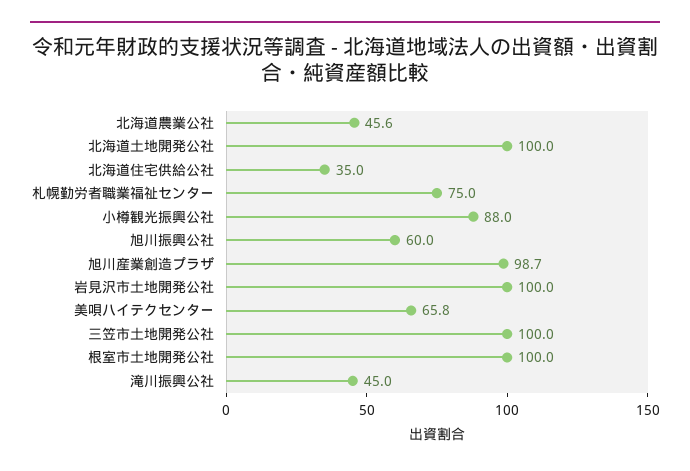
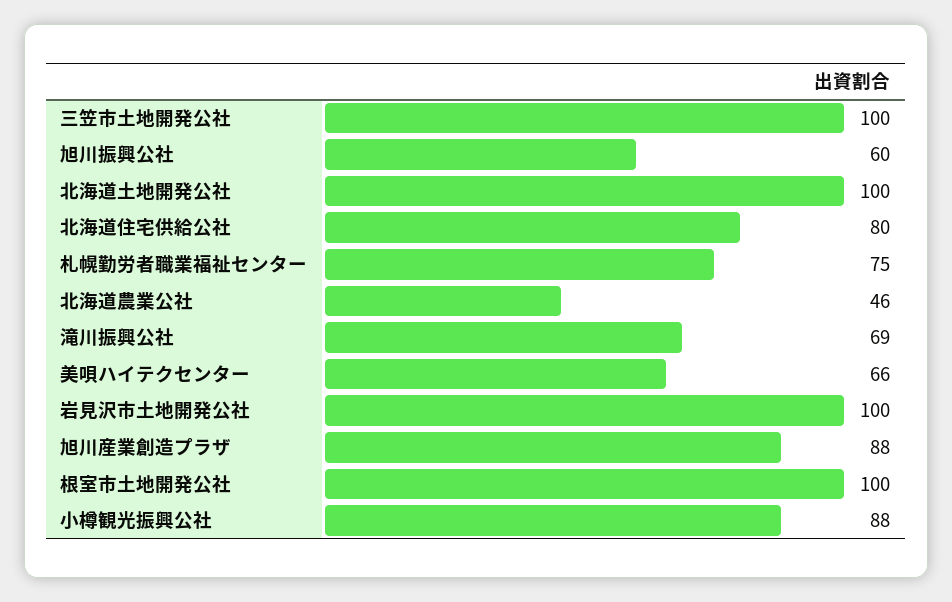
北海道住宅供給公社: 35 -> 80
旭川産業創造プラザ: 98.7 -> 88
滝川振興公社: 45 -> 69

